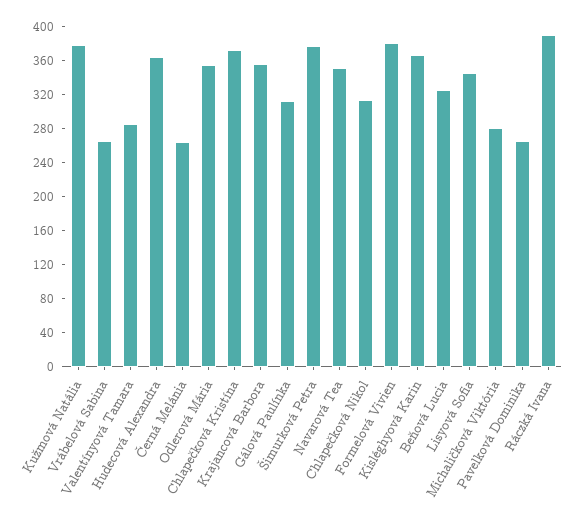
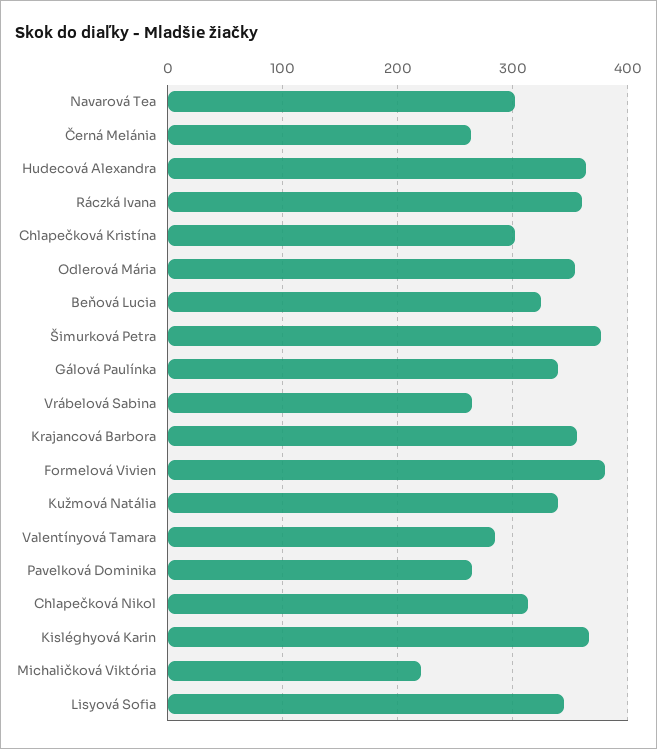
Kužmová Natália: 380 -> 340
Chlapečková Kristína: 370 -> 300
Gálová Paulínka: 310 -> 340
Navarová Tea: 350 -> 300
Michaličková Viktória: 280 -> 220
Ráczká Ivana: 390 -> 360

